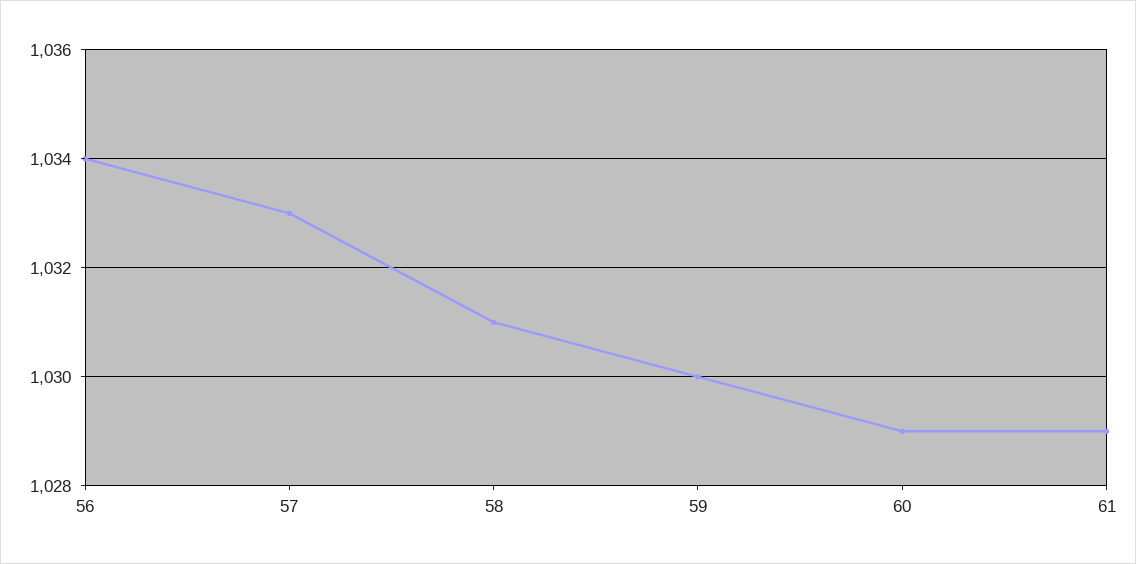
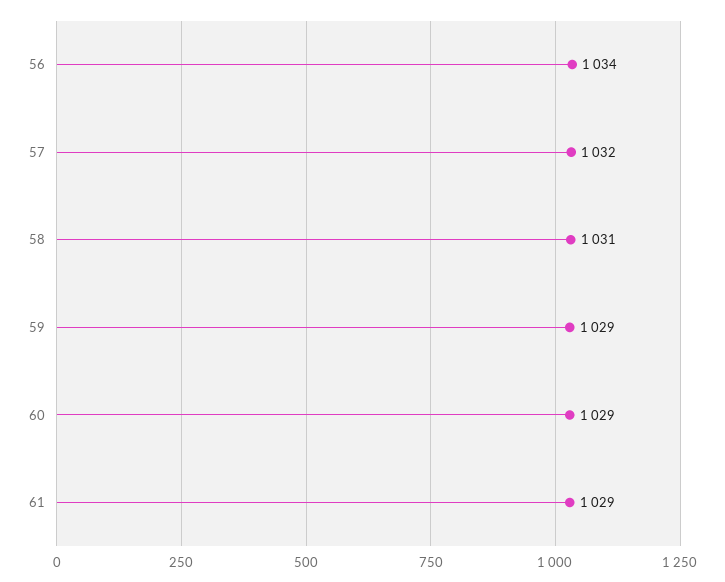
57: 1033 -> 1032
59: 1030 -> 1029

